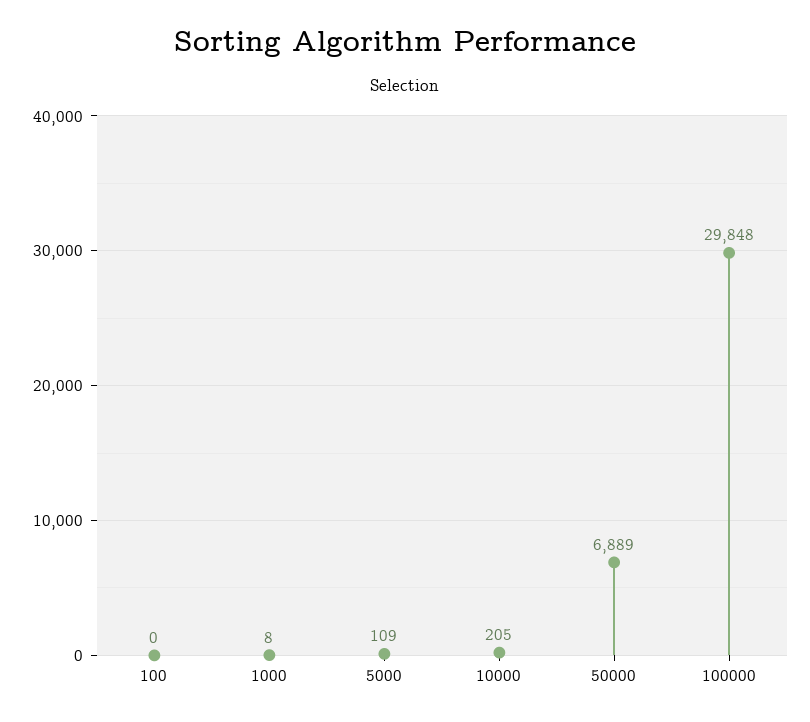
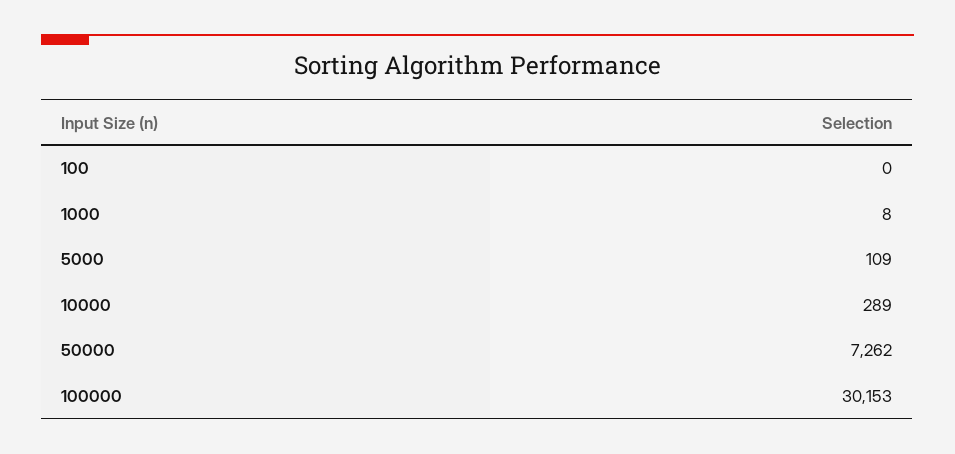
10000: 205 -> 289
50000: 6889 -> 7262
100000: 29848 -> 30153

